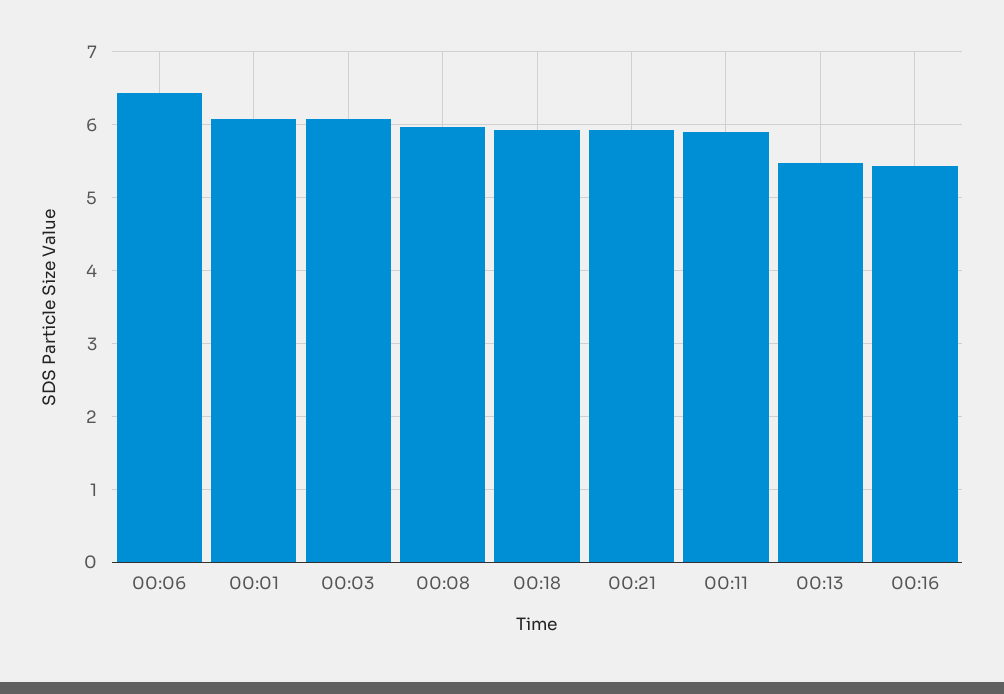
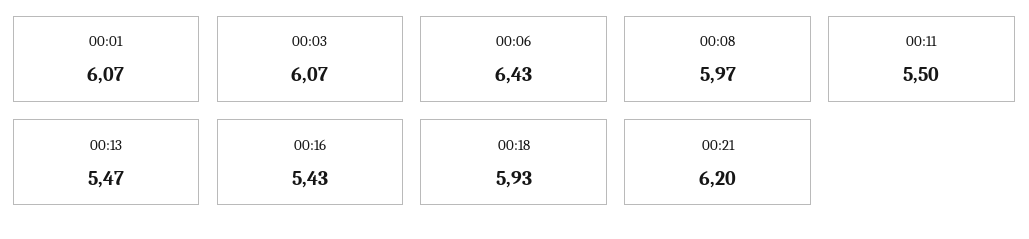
00:21: 5.9 -> 6.2
00:11: 5.9 -> 5.5

